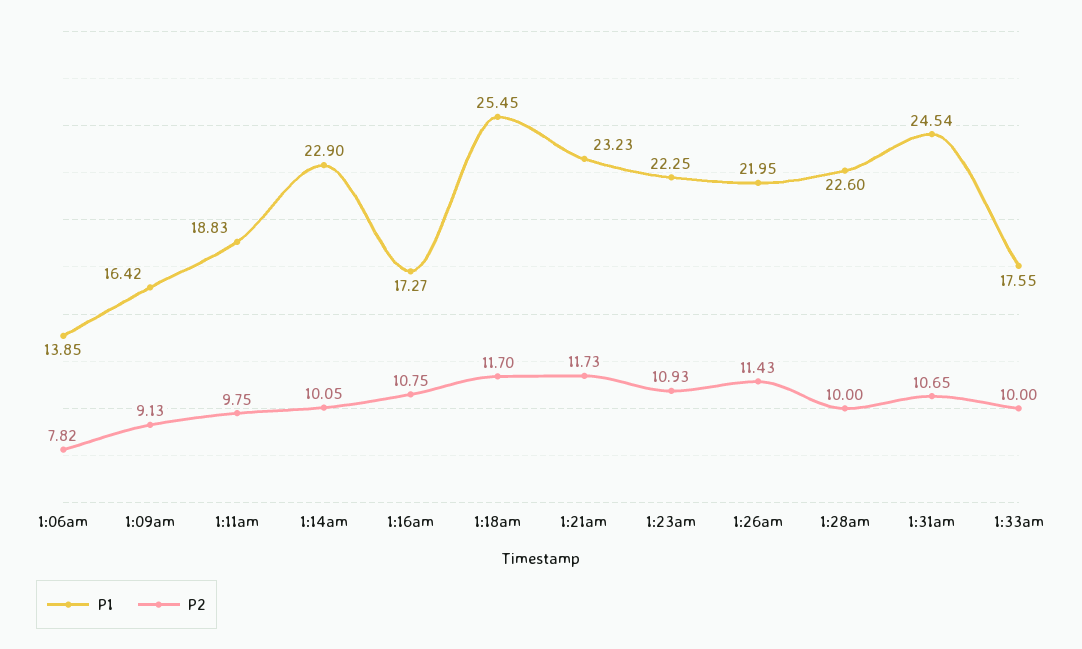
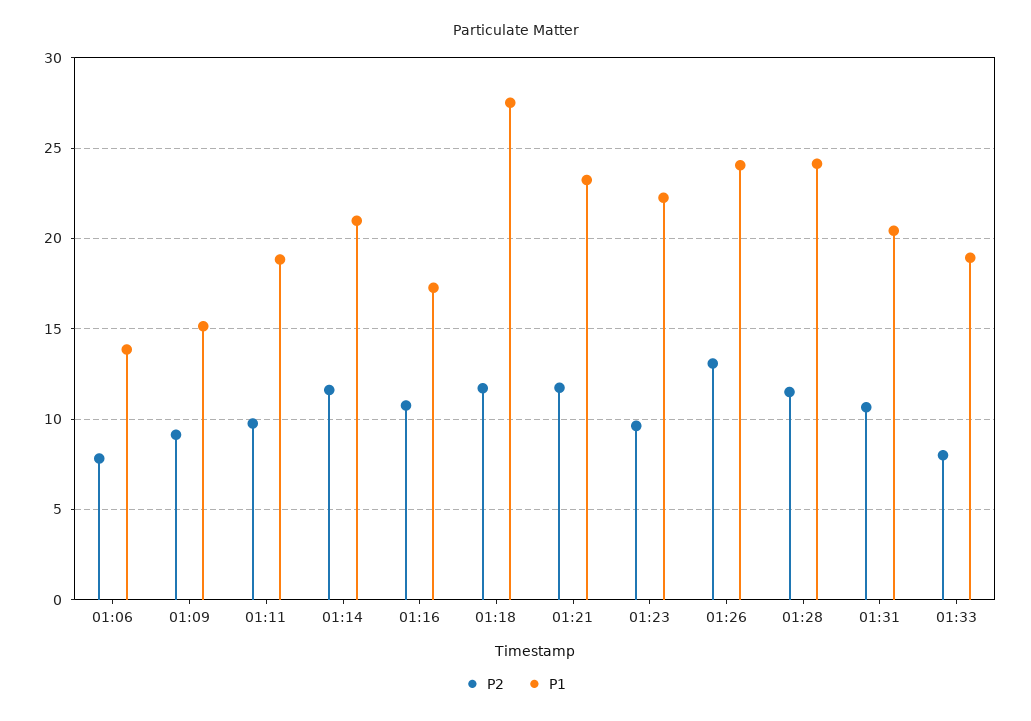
P1, 1:09am: 16.42 -> 15
P1, 1:14am: 22.9 -> 21
P2, 1:14am: 10.05 -> 11.5
P1, 1:18am: 25.45 -> 27.5
P2, 1:23am: 10.93 -> 9.5
P1, 1:26am: 21.95 -> 24
P2, 1:26am: 11.43 -> 13
P1, 1:28am: 22.6 -> 24
P2, 1:28am: 10 -> 11.5
P1, 1:31am: 24.54 -> 20.5
P1, 1:33am: 17.55 -> 19
P2, 1:33am: 10 -> 8

